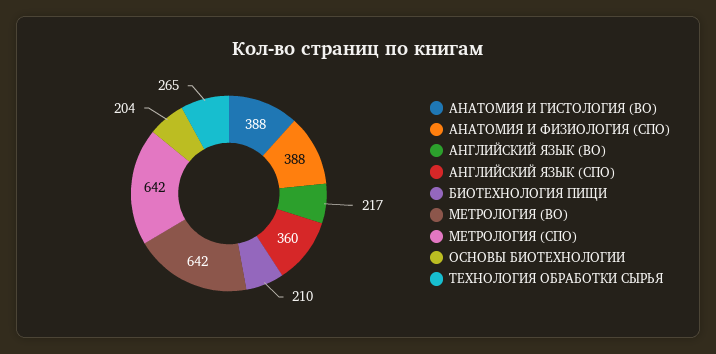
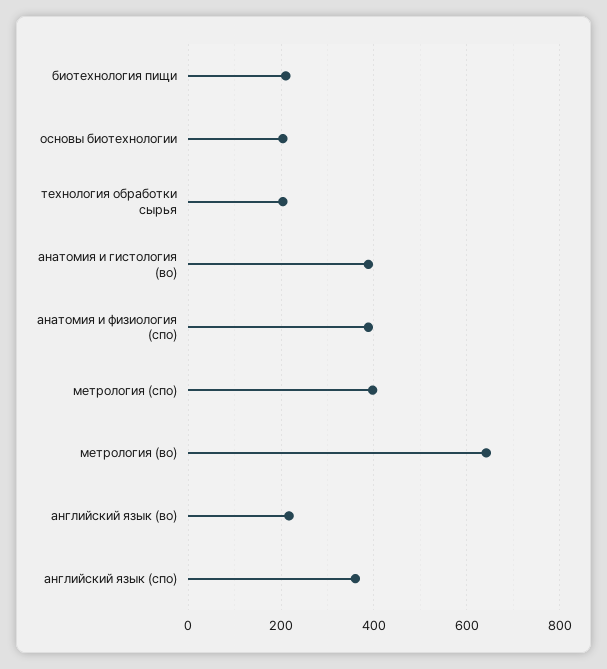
МЕТРОЛОГИЯ (СПО): 642 -> 400
ТЕХНОЛОГИЯ ОБРАБОТКИ СЫРЬЯ: 265 -> 200

